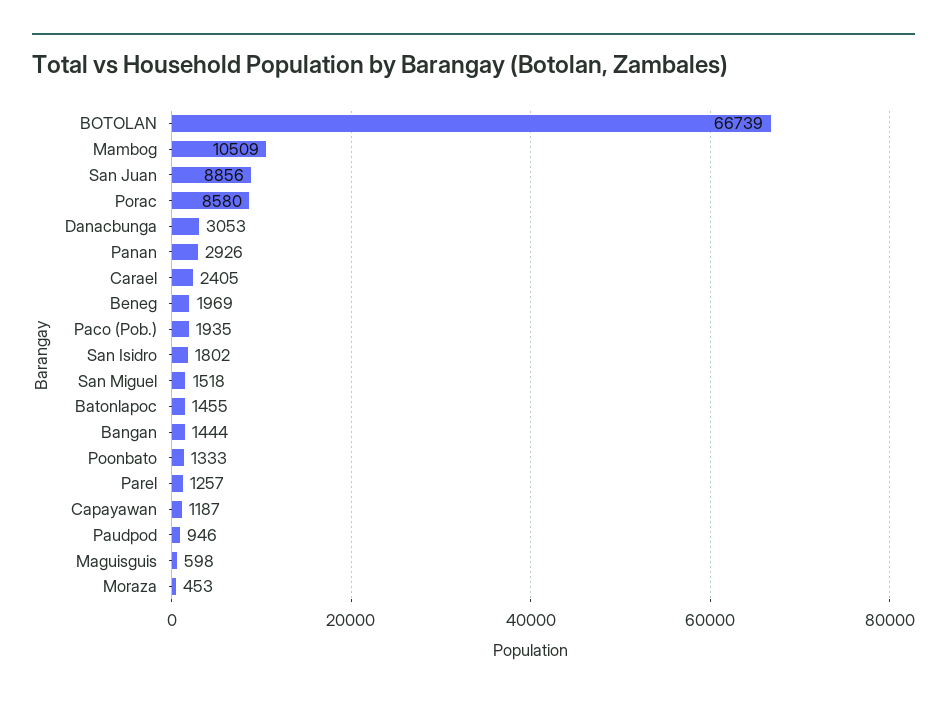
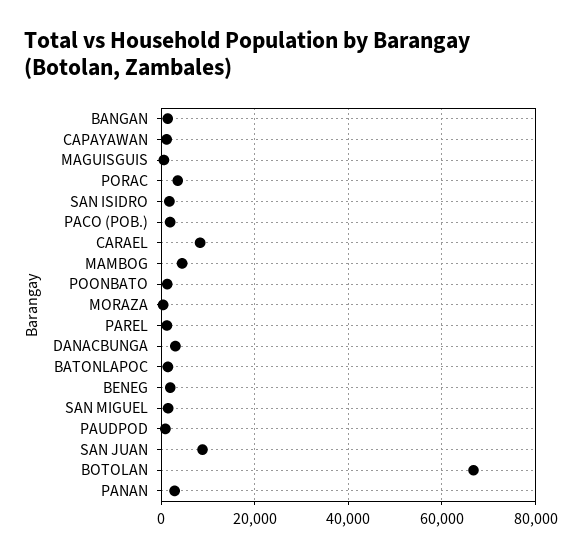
Mambog: 10509 -> 4000
Porac: 8580 -> 4000
Carael: 2405 -> 8000

